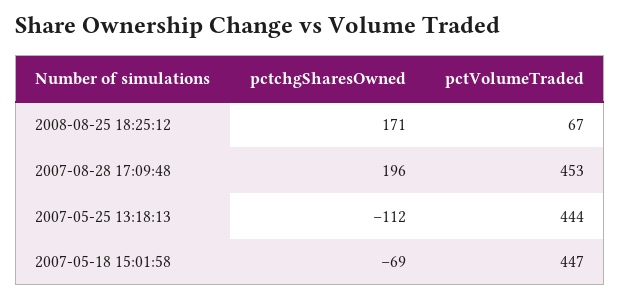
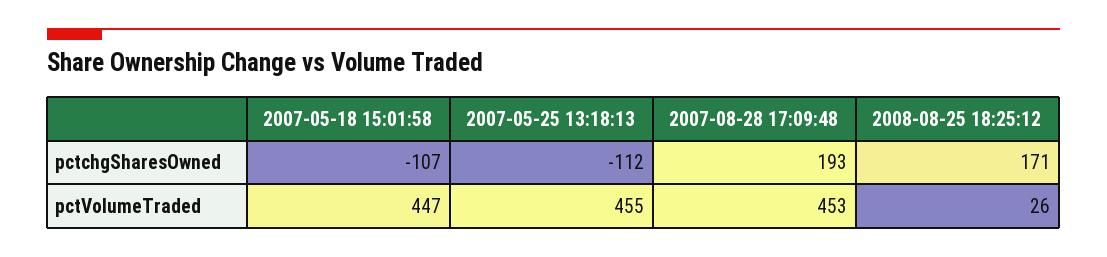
pctVolumeTraded, 2008-08-25 18:25:12: 67 -> 26
pctchgSharesOwned, 2007-08-28 17:09:48: 196 -> 193
pctVolumeTraded, 2007-05-25 13:18:13: 444 -> 455
pctchgSharesOwned, 2007-05-18 15:01:58: -69 -> -107

